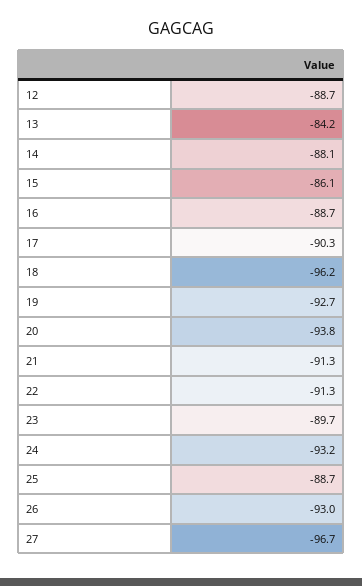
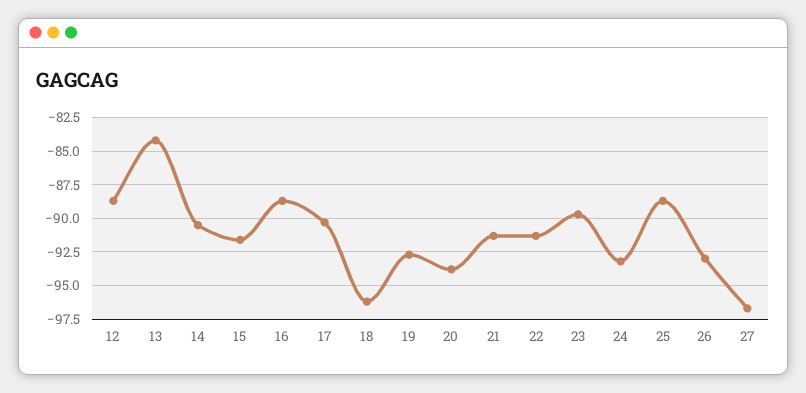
14: -88.1 -> -90.5
15: -86.1 -> -91.5

